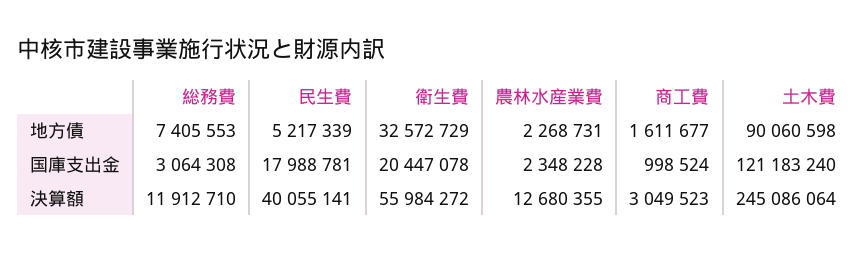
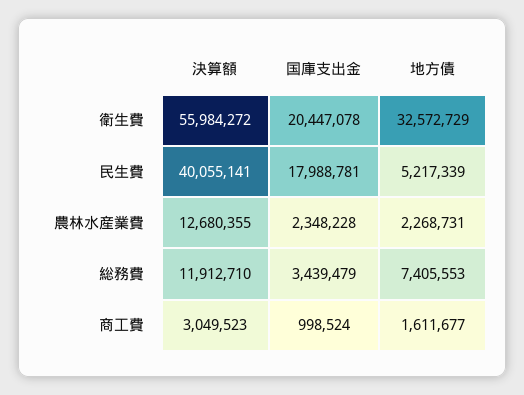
土木費, 地方債: 90060598 -> none
総務費, 国庫支出金: 3064308 -> 3439479
土木費, 国庫支出金: 121183240 -> none
土木費, 決算額: 245086064 -> none

